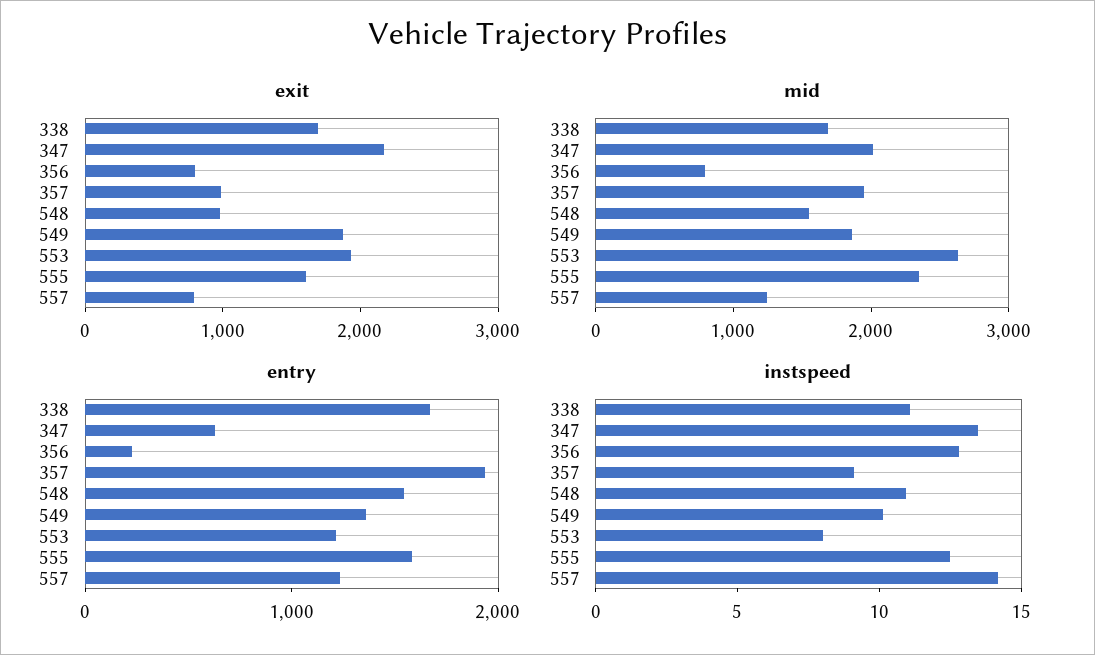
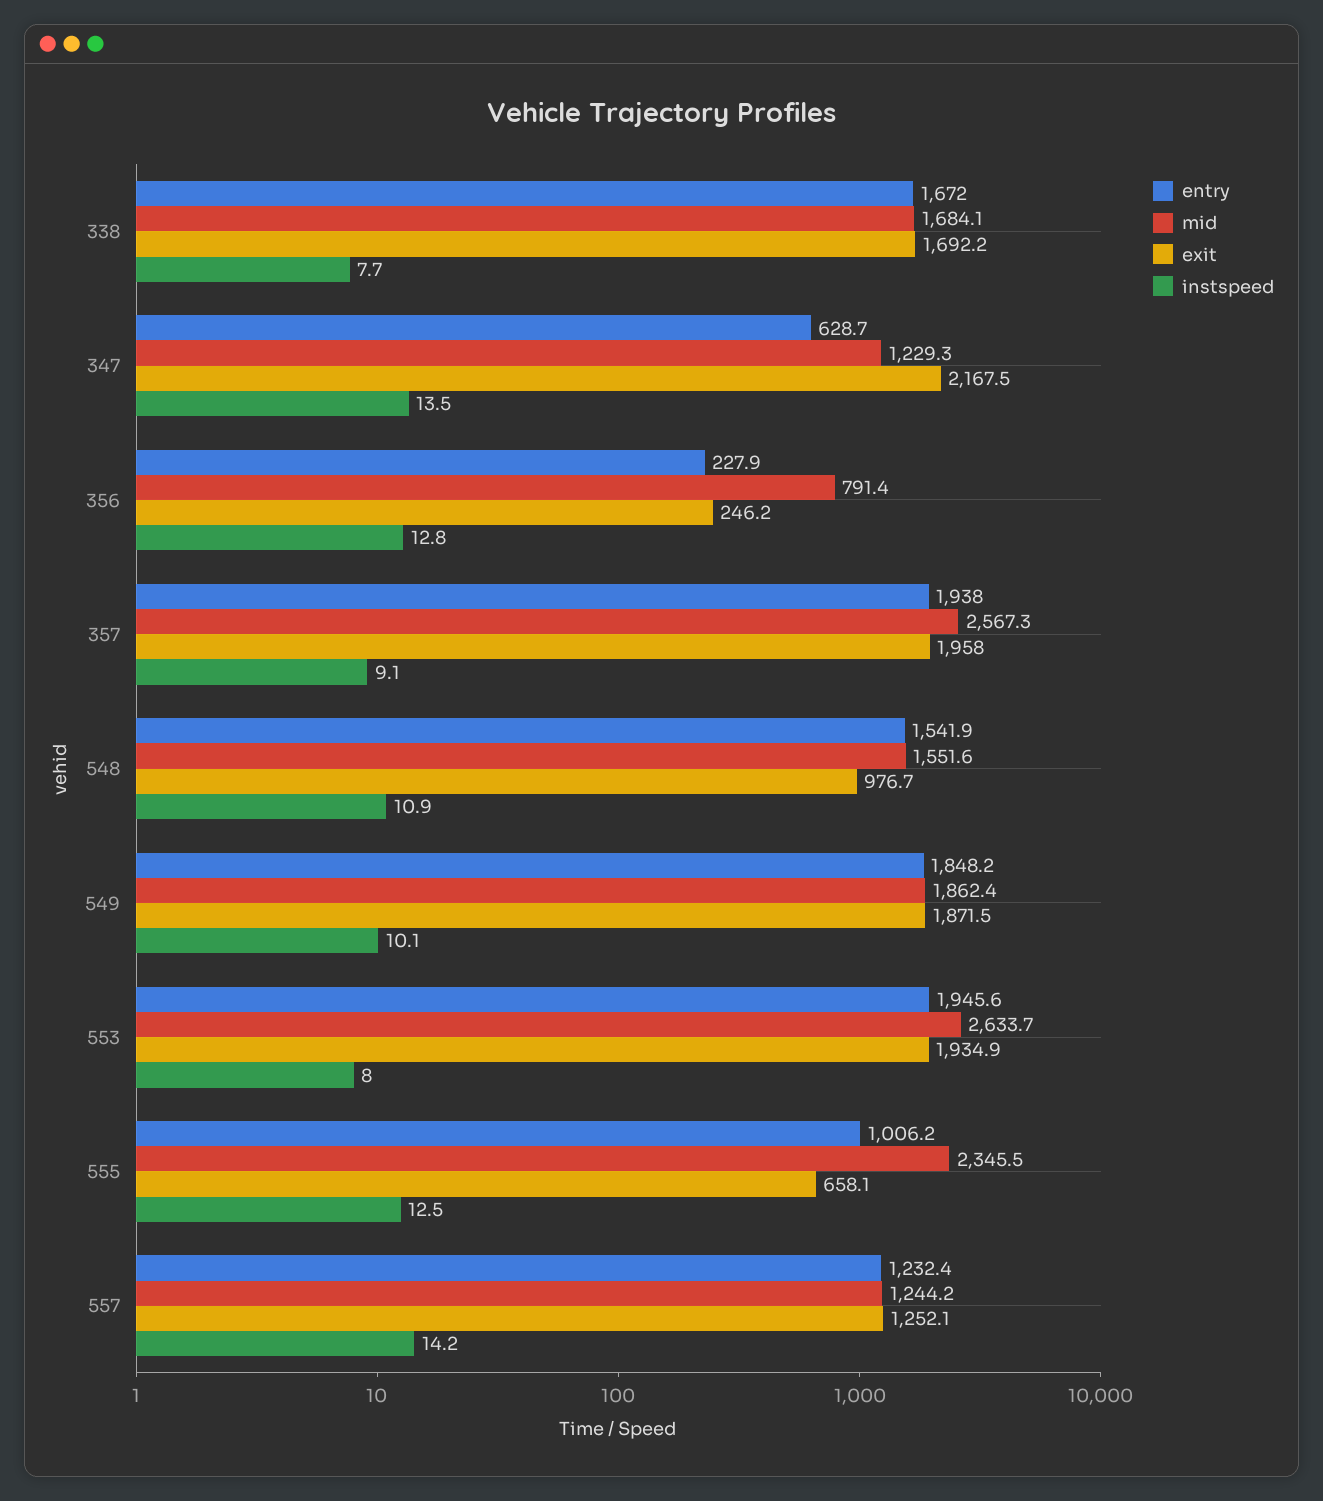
exit, 356: 800 -> 246.2
exit, 357: 1000 -> 1958
exit, 555: 1600 -> 658.1
exit, 557: 800 -> 1252.1
mid, 347: 2000 -> 1229.3
mid, 357: 2000 -> 2567.3
entry, 549: 1400 -> 1848.2
entry, 553: 1200 -> 1945.6
entry, 555: 1600 -> 1006.2
instspeed, 338: 11 -> 7.7

